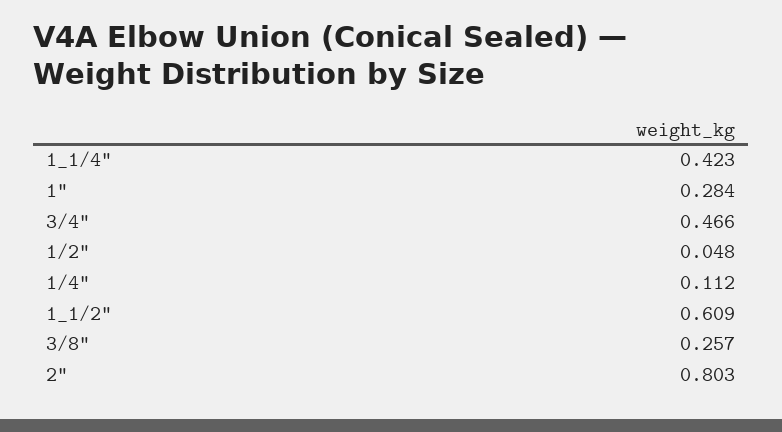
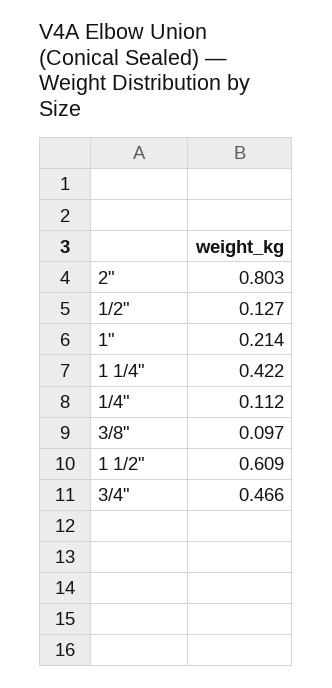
1_1/4": 0.423 -> 0.422
1": 0.284 -> 0.214
1/2": 0.048 -> 0.127
3/8": 0.257 -> 0.097

